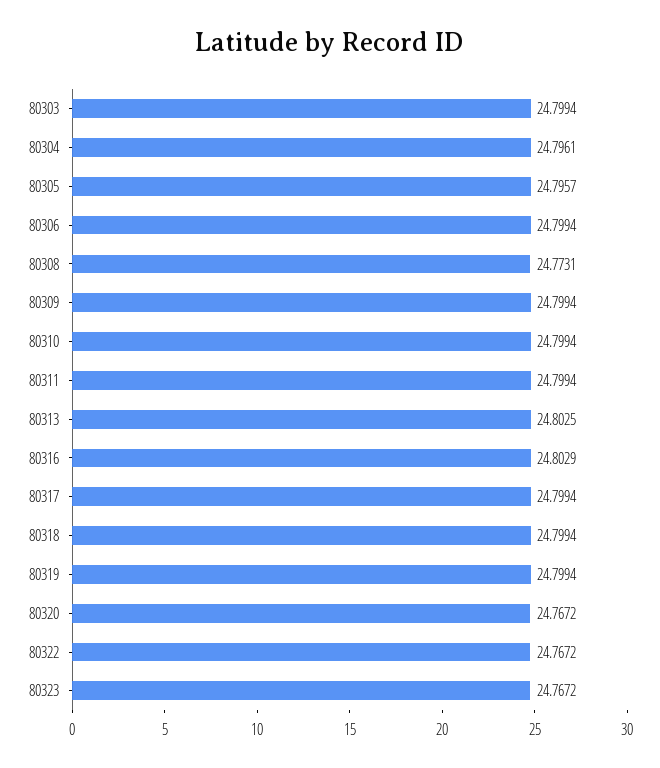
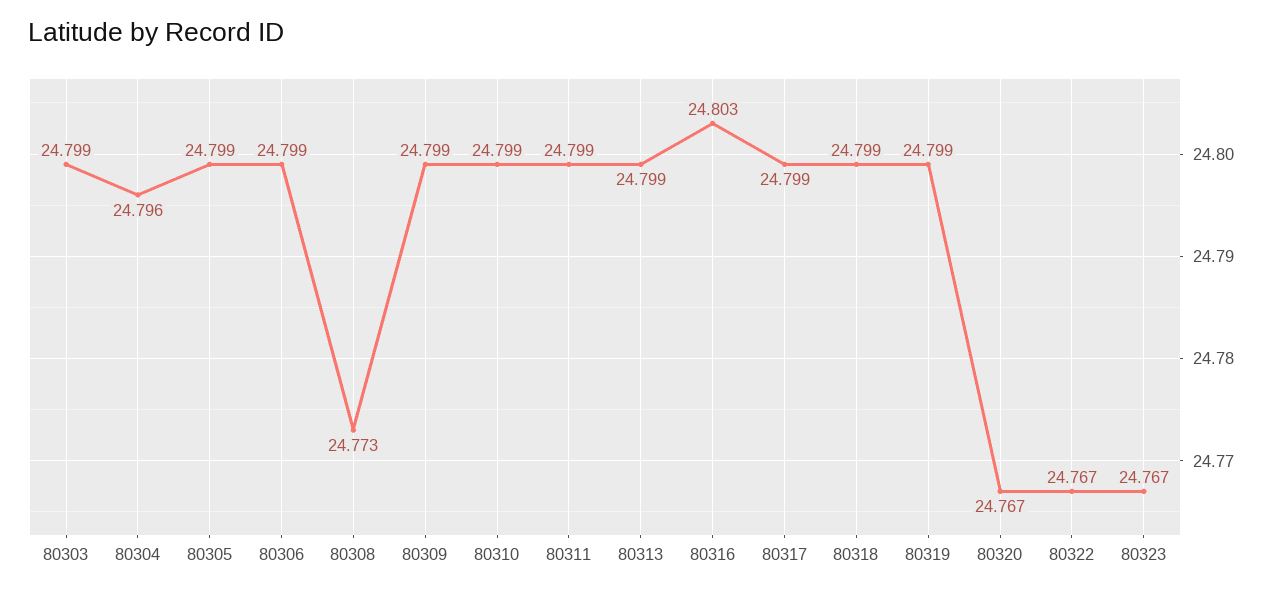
80305: 24.7957 -> 24.799
80313: 24.8025 -> 24.799

